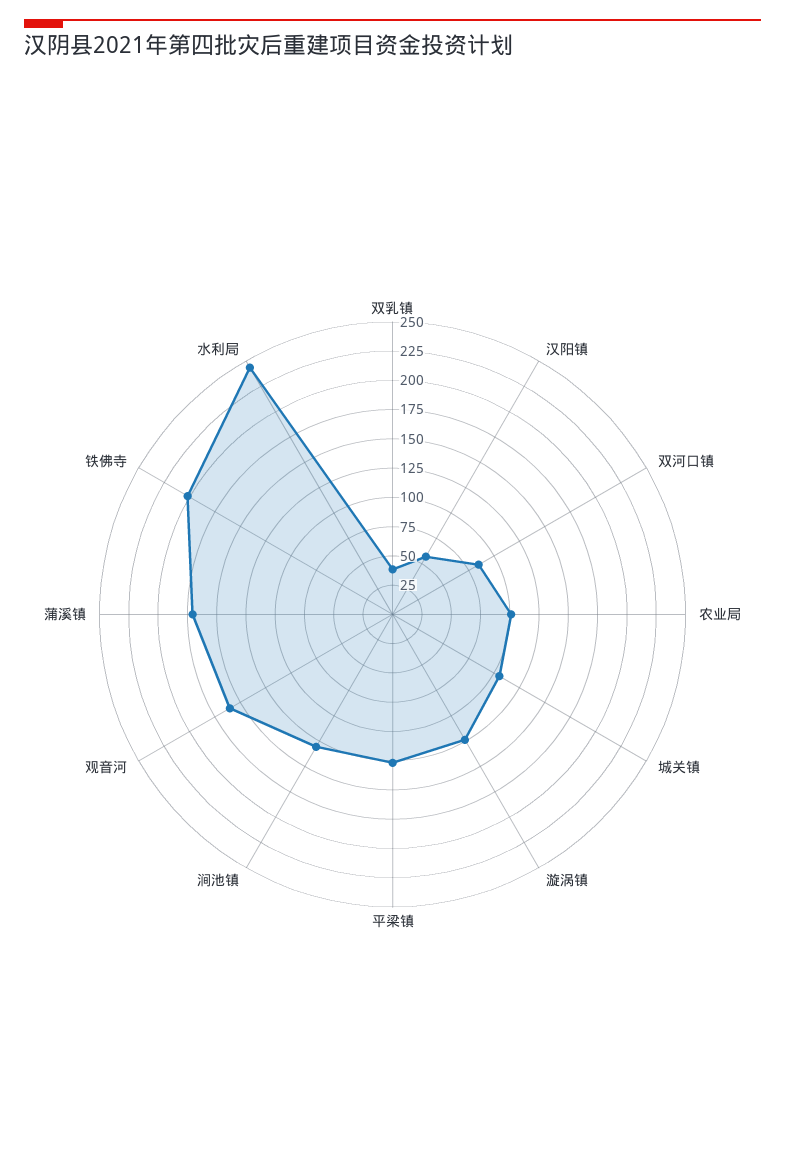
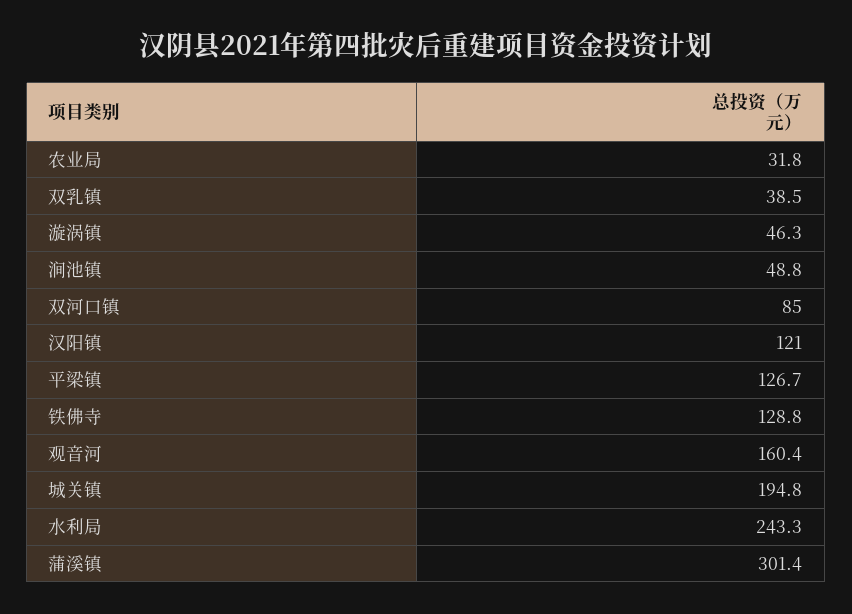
汉阳镇: 50 -> 121
农业局: 100 -> 31.8
城关镇: 100 -> 194.8
漩涡镇: 125 -> 46.3
涧池镇: 125 -> 48.8
蒲溪镇: 175 -> 301.4
铁佛寺: 200 -> 128.8

